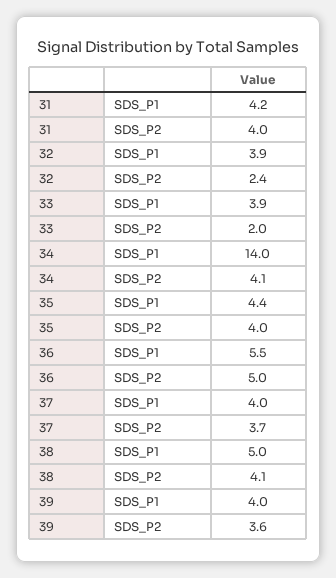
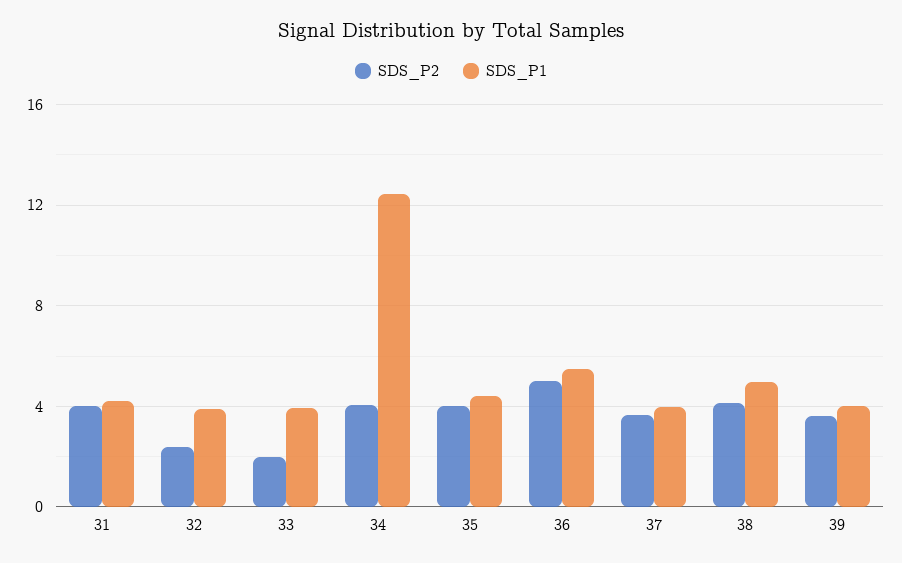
SDS_P1, 34: 14 -> 12.5

